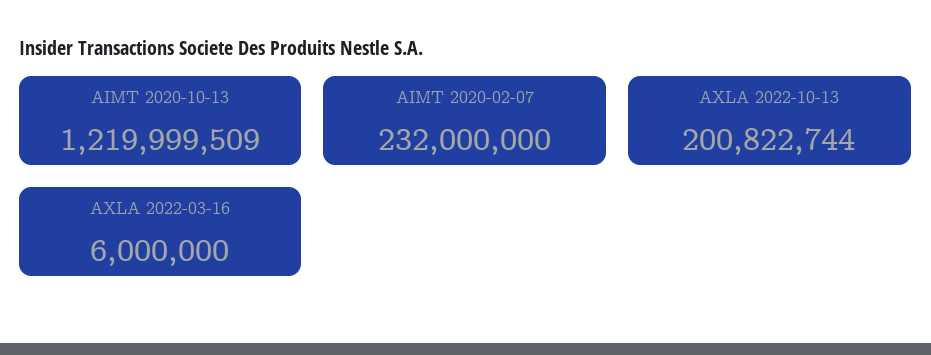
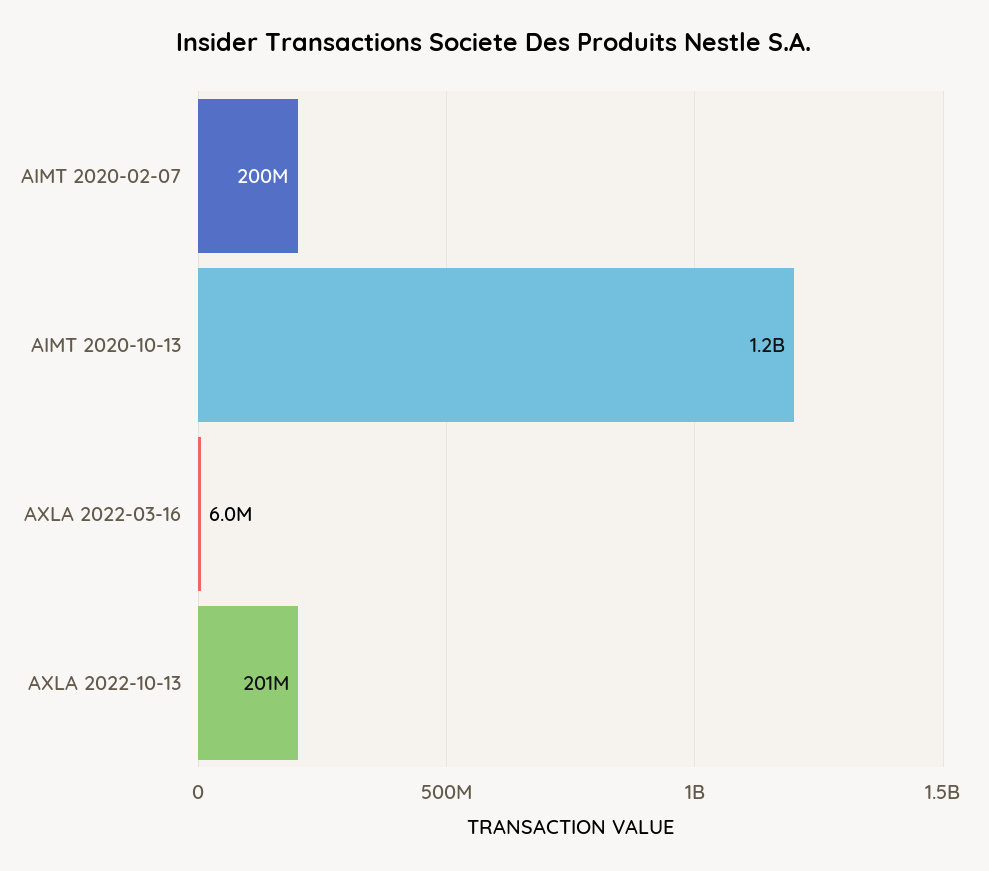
AIMT 2020-02-07: 232000000 -> 200000000

